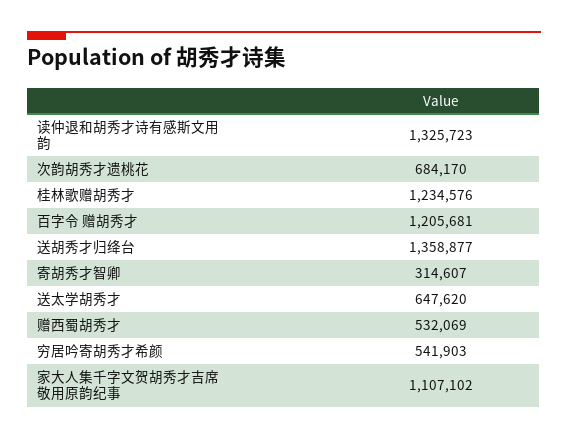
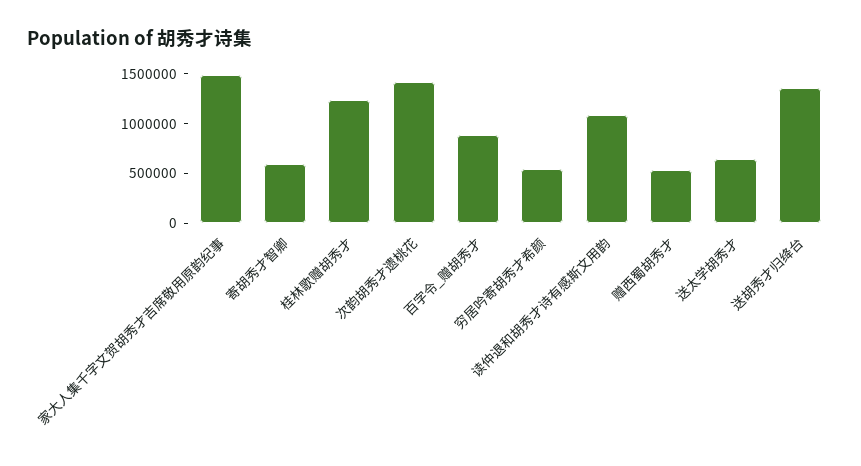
读仲退和胡秀才诗有感斯文用韵: 1325723 -> 1100000
次韵胡秀才遗桃花: 684170 -> 1400000
百字令 赠胡秀才: 1205681 -> 900000
寄胡秀才智卿: 314607 -> 600000
家大人集千字文贺胡秀才吉席敬用原韵纪事: 1107102 -> 1500000

